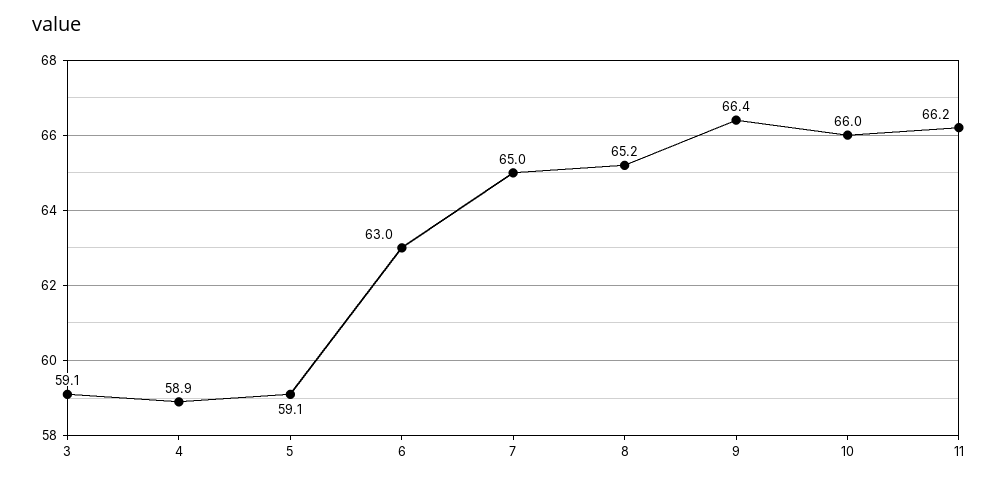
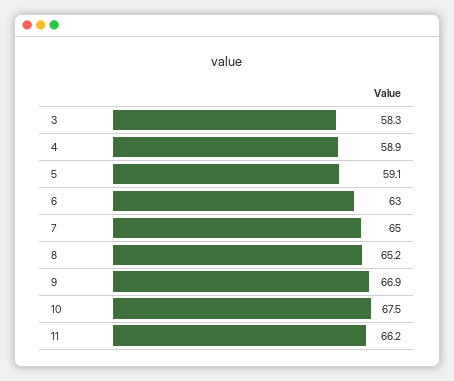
3: 59.1 -> 58.3
9: 66.4 -> 66.9
10: 66 -> 67.5

